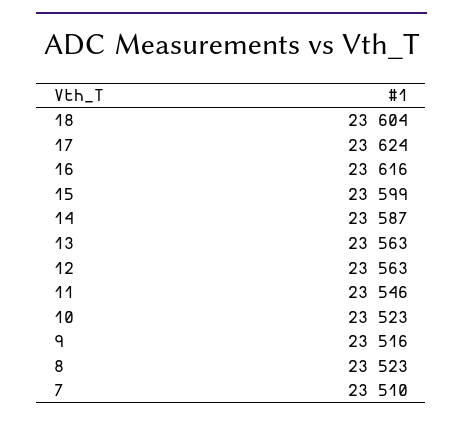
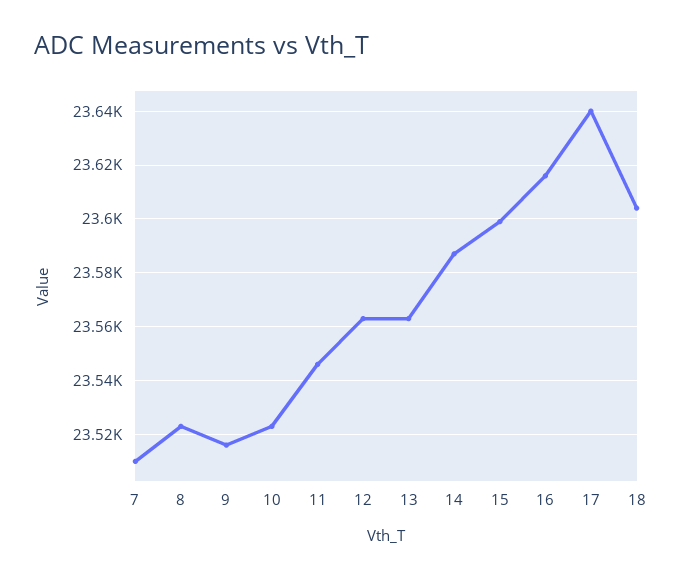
17: 23624 -> 23640

